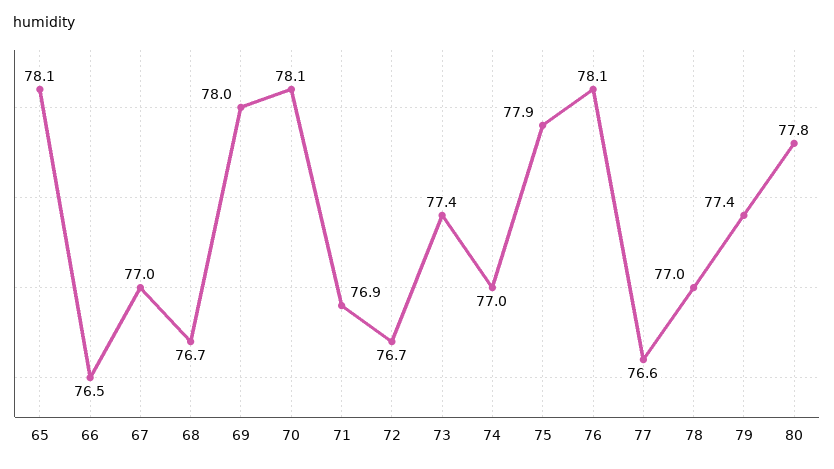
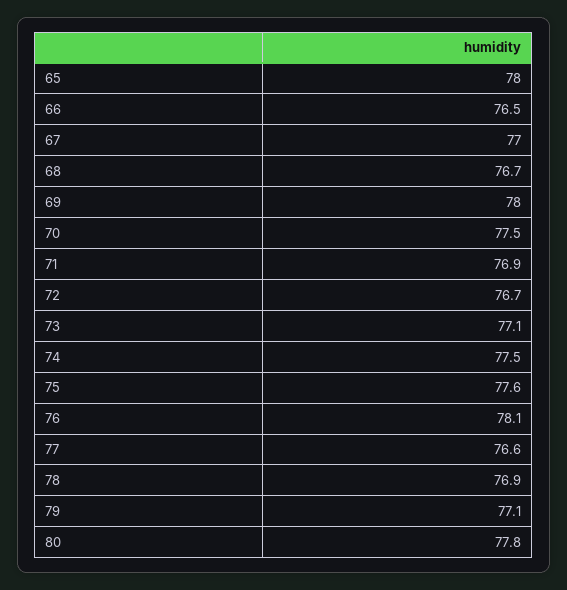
65: 78.1 -> 78
70: 78.1 -> 77.5
73: 77.4 -> 77.1
74: 77 -> 77.5
75: 77.9 -> 77.6
78: 77 -> 76.9
79: 77.4 -> 77.1

